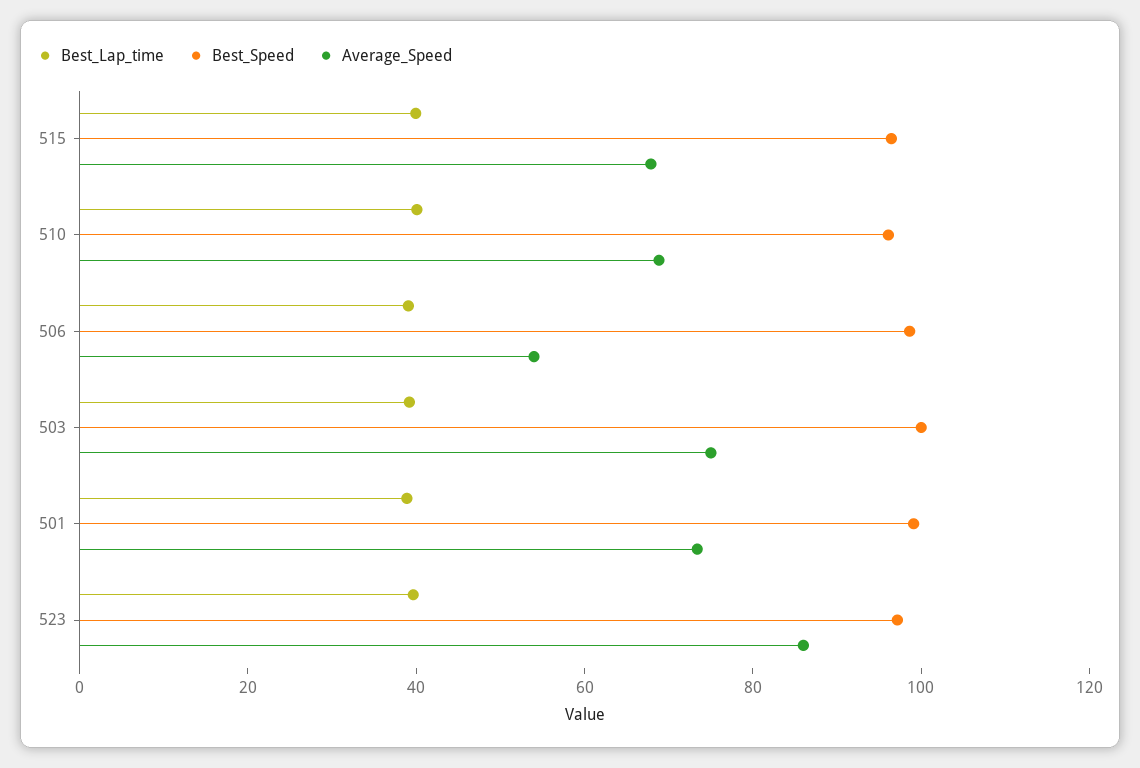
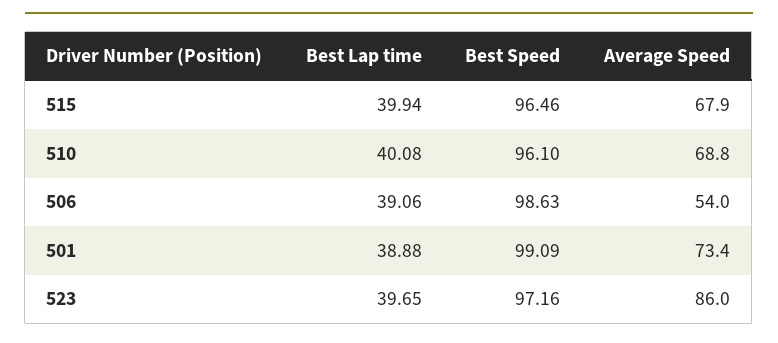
Best_Lap_time, 503: 40 -> none
Best_Speed, 503: 100 -> none
Average_Speed, 503: 75 -> none

